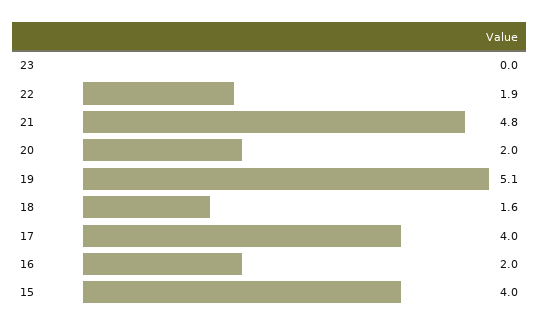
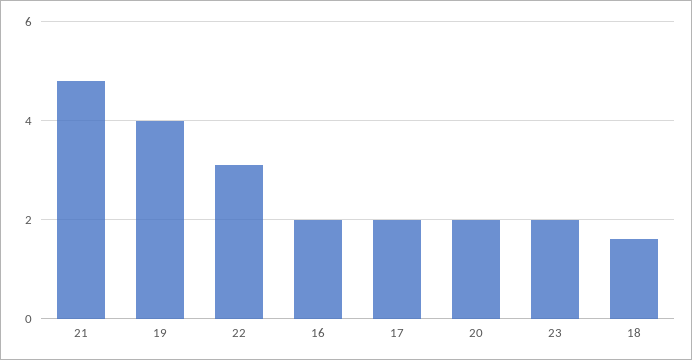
23: 0 -> 2
22: 1.9 -> 3
19: 5.1 -> 4
17: 4 -> 2
15: 4 -> none

